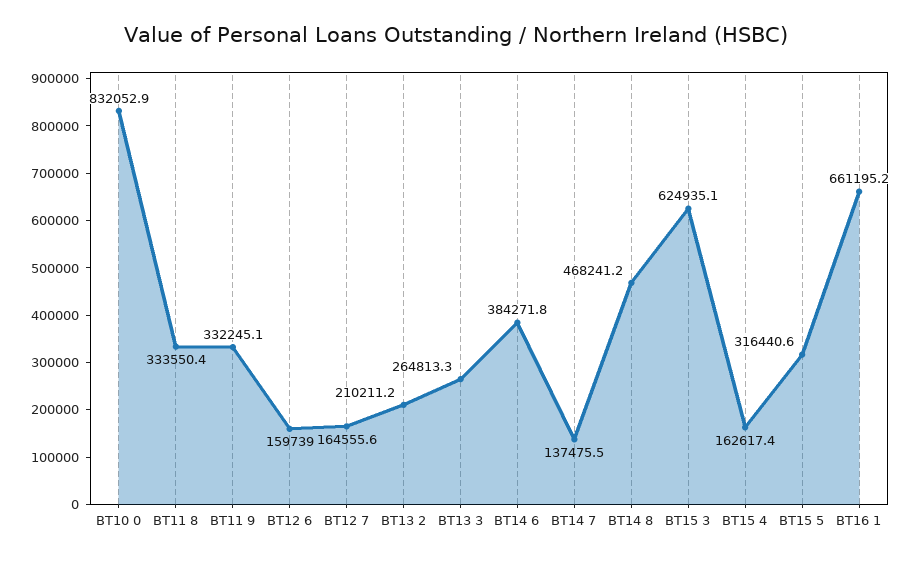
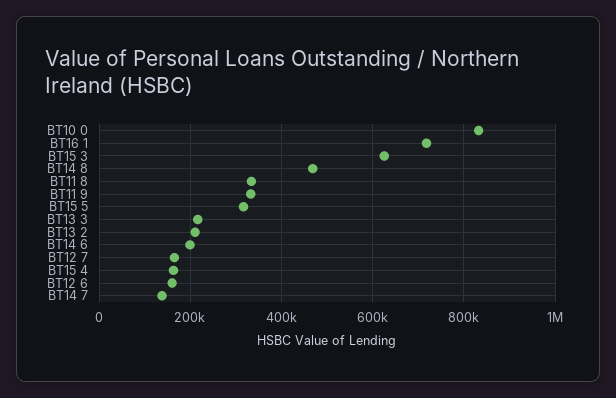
BT13 3: 264813.3 -> 220000
BT14 6: 384271.8 -> 200000
BT16 1: 661195.2 -> 720000

